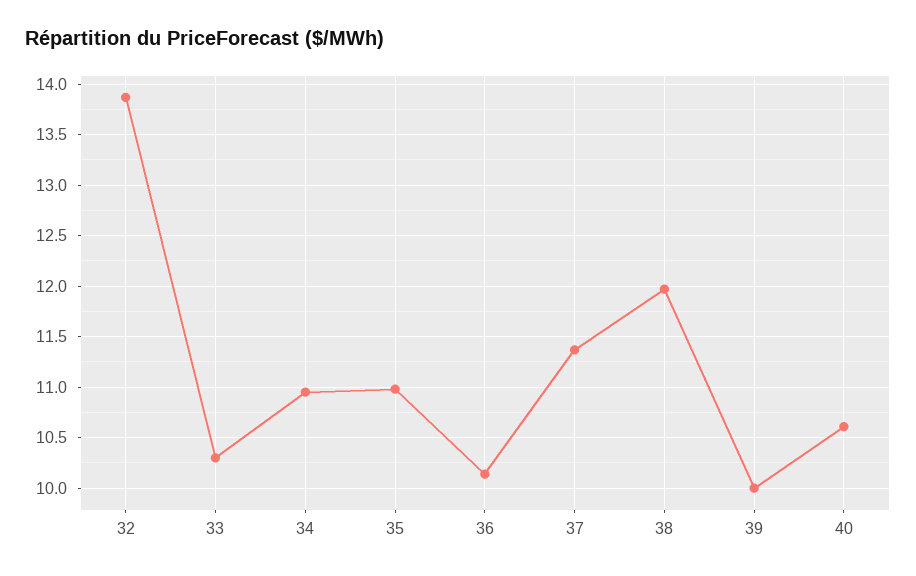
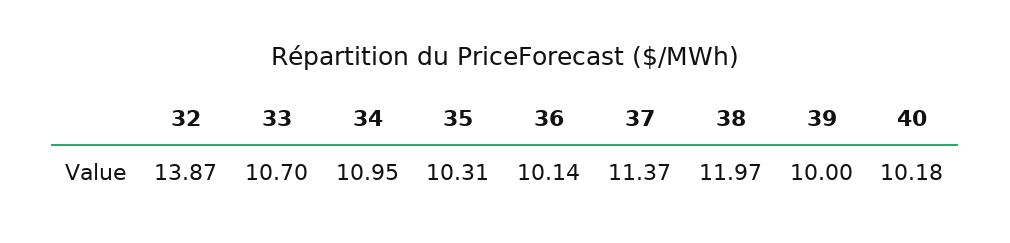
33: 10.3 -> 10.7
35: 11 -> 10.31
40: 10.6 -> 10.18

